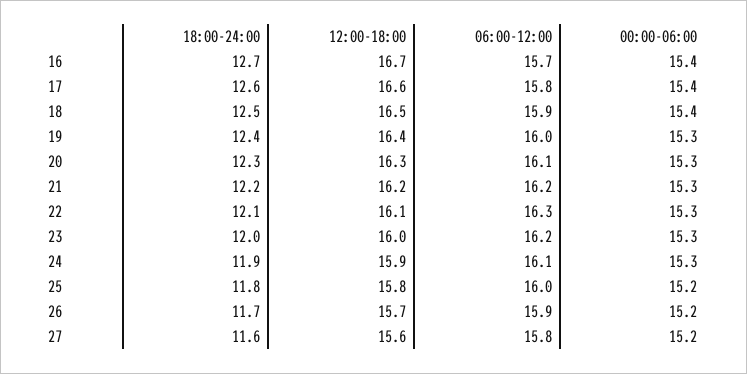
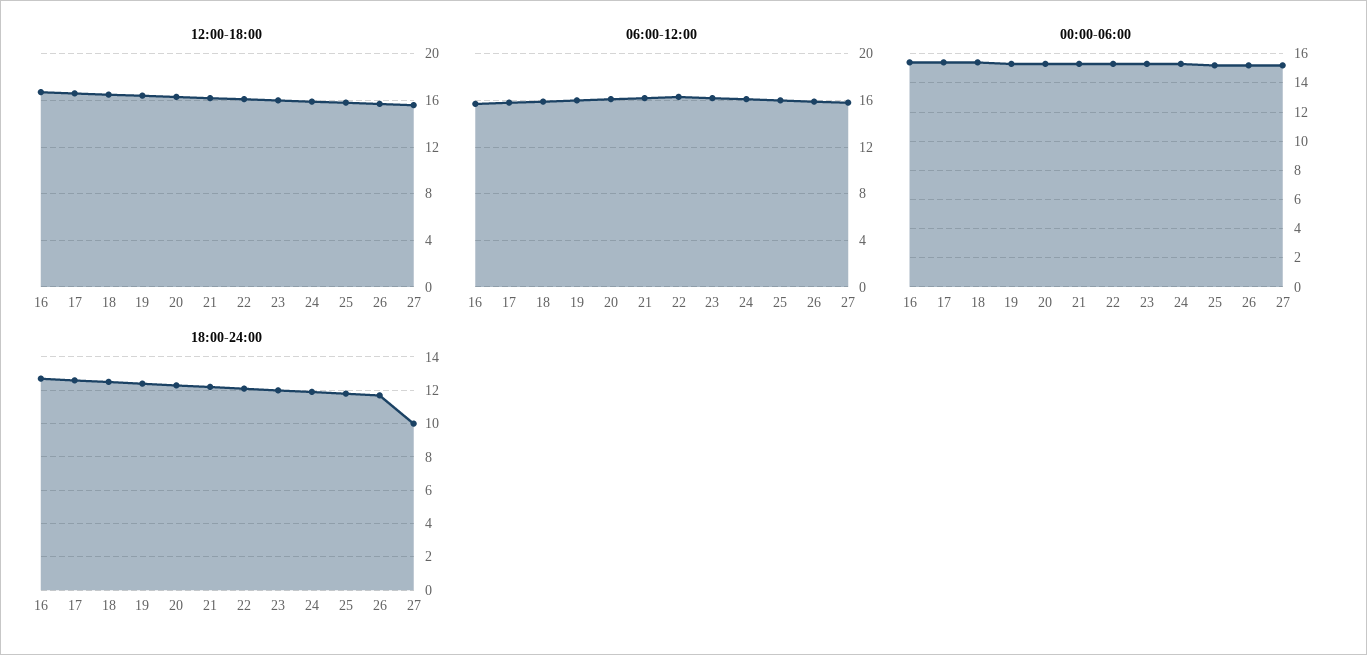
18:00-24:00, 27: 11.6 -> 10

